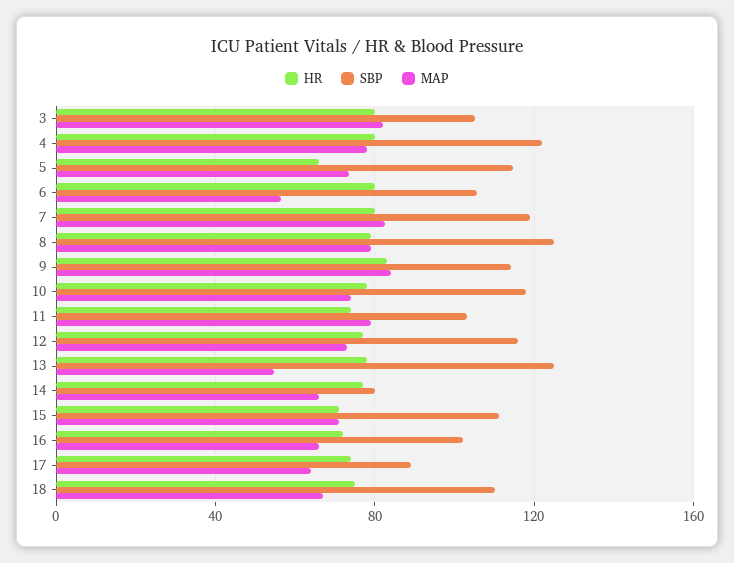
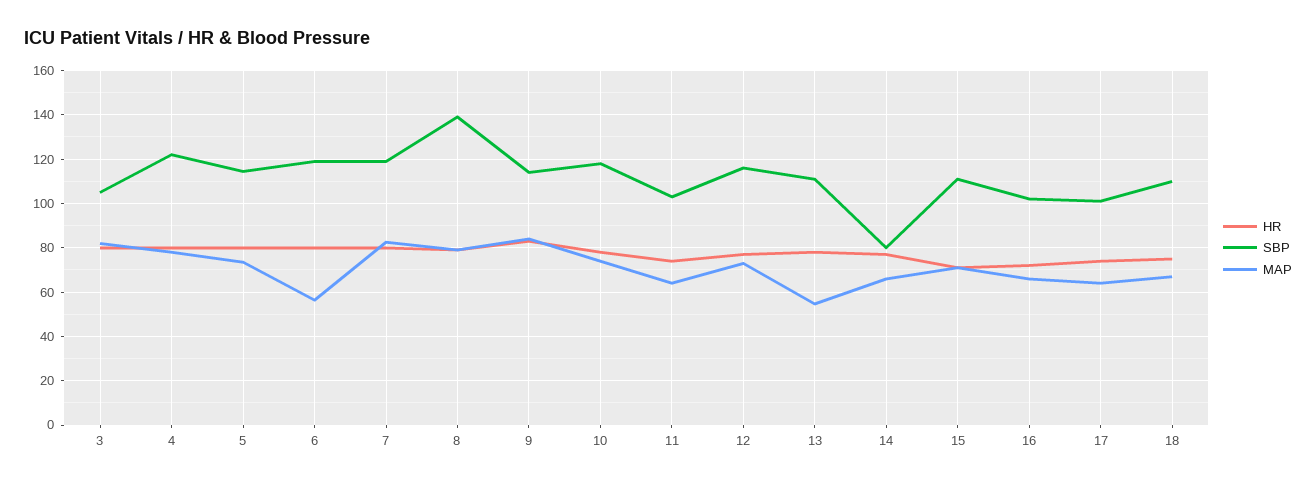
HR, 5: 65 -> 80
SBP, 6: 105 -> 120
SBP, 8: 125 -> 140
MAP, 11: 80 -> 65
SBP, 13: 125 -> 110
SBP, 17: 90 -> 100

